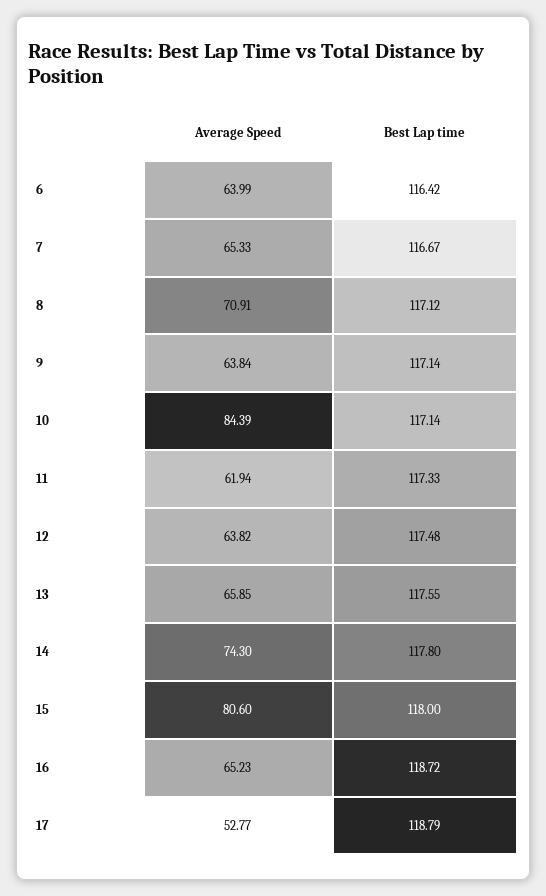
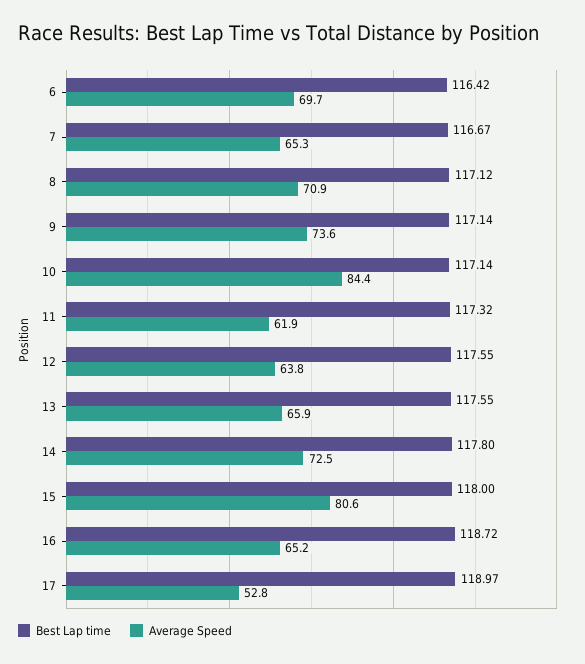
Average Speed, 6: 63.99 -> 69.7
Average Speed, 9: 63.84 -> 73.6
Best Lap time, 11: 117.33 -> 117.32
Best Lap time, 12: 117.48 -> 117.55
Average Speed, 14: 74.3 -> 72.5
Best Lap time, 17: 118.79 -> 118.97

